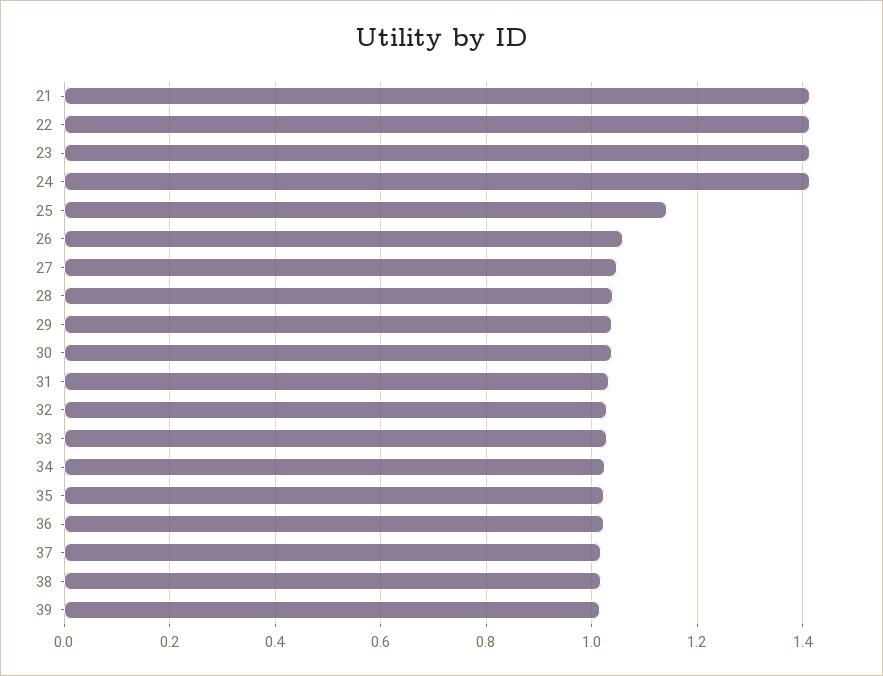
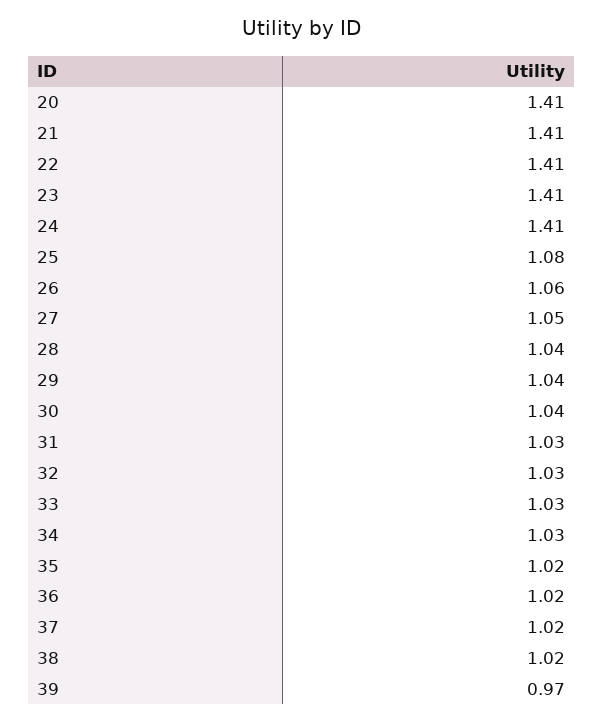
25: 1.14 -> 1.08
39: 1.02 -> 0.97
20: none -> 1.41

